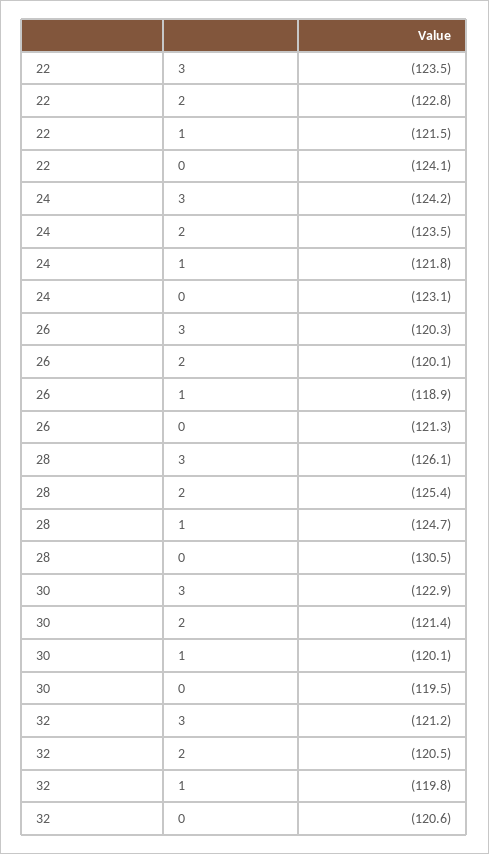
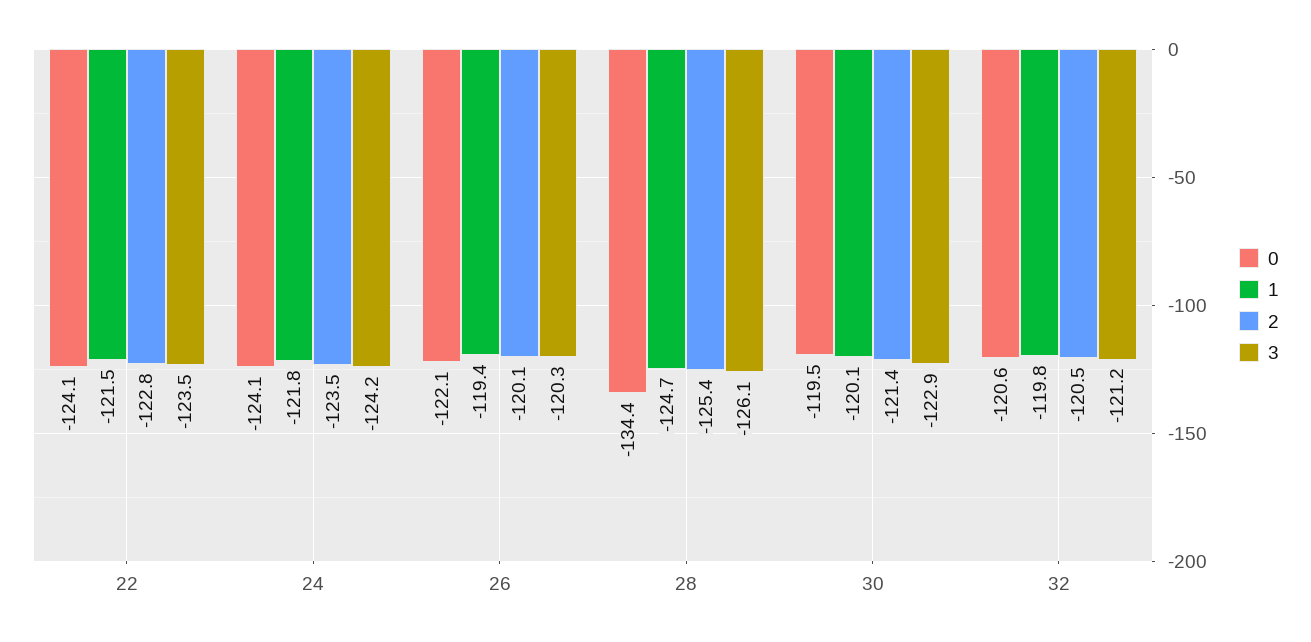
0, 24: -123.1 -> -124.1
1, 26: -118.9 -> -119.4
0, 26: -121.3 -> -122.1
0, 28: -130.5 -> -134.4

